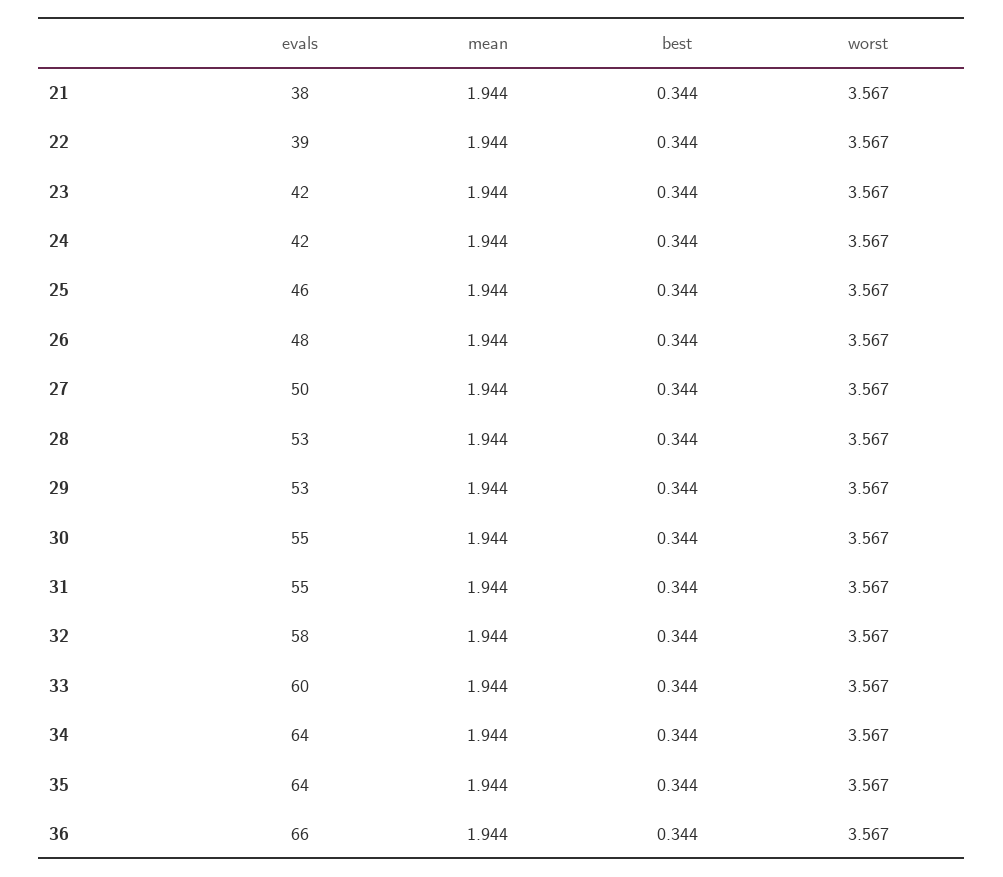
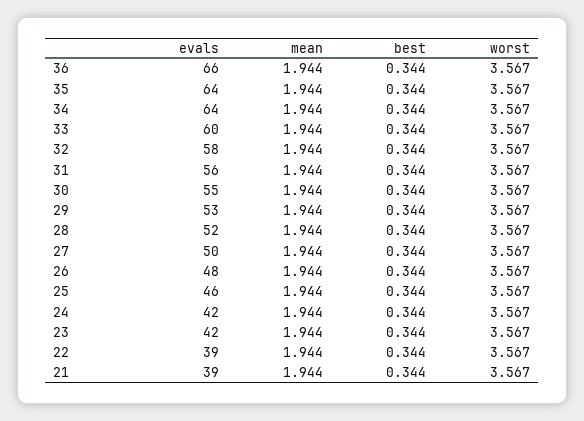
evals, 21: 38 -> 39
evals, 28: 53 -> 52
evals, 31: 55 -> 56

